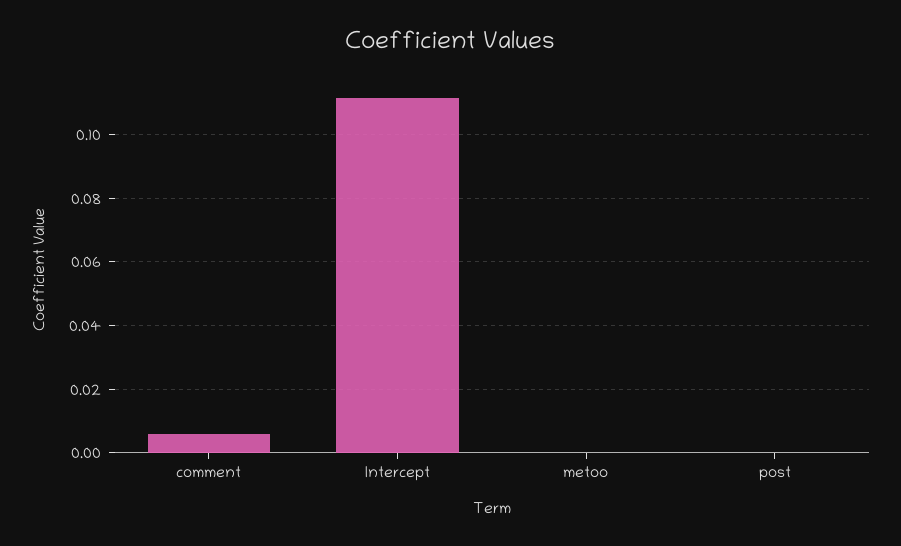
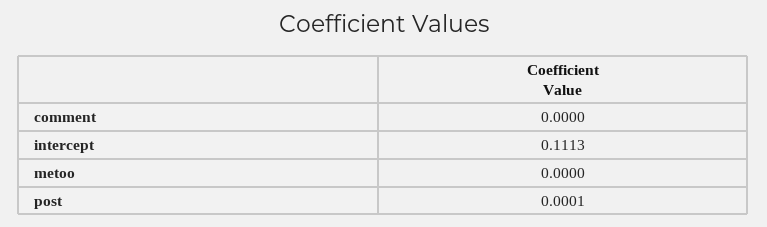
comment: 0.006 -> 0

